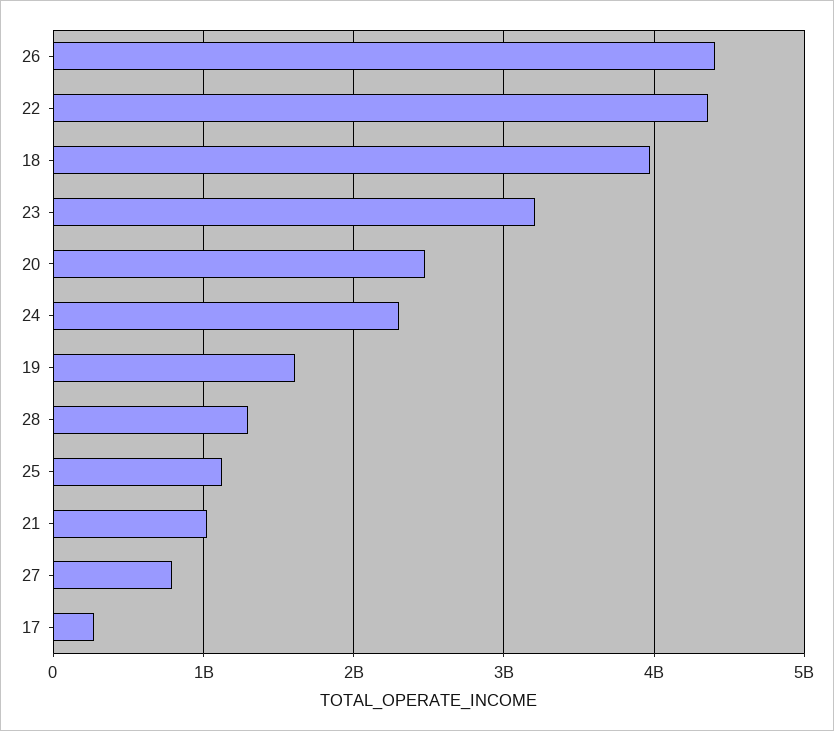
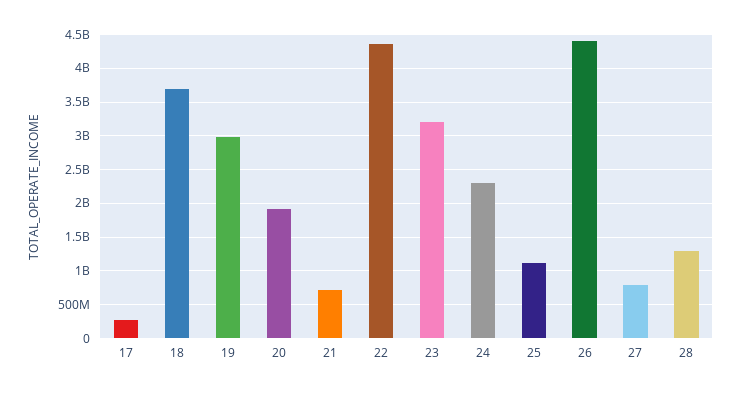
18: 4000000000 -> 3700000000
20: 2500000000 -> 1900000000
19: 1600000000 -> 3000000000
21: 1000000000 -> 700000000

